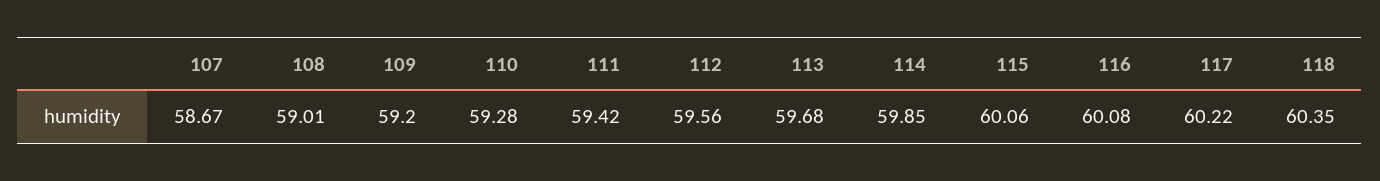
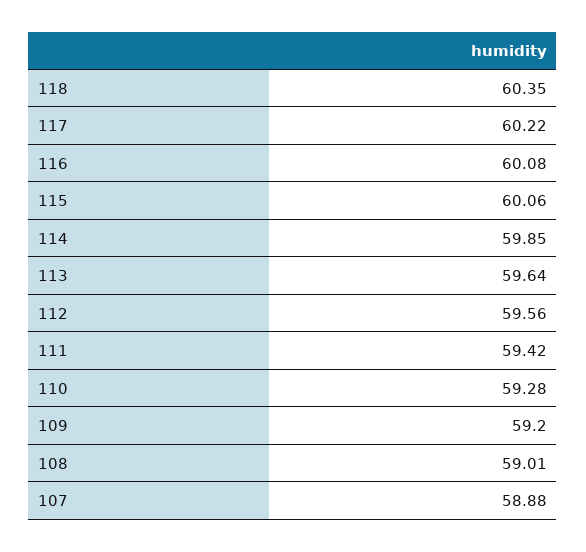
107: 58.67 -> 58.88
113: 59.68 -> 59.64

